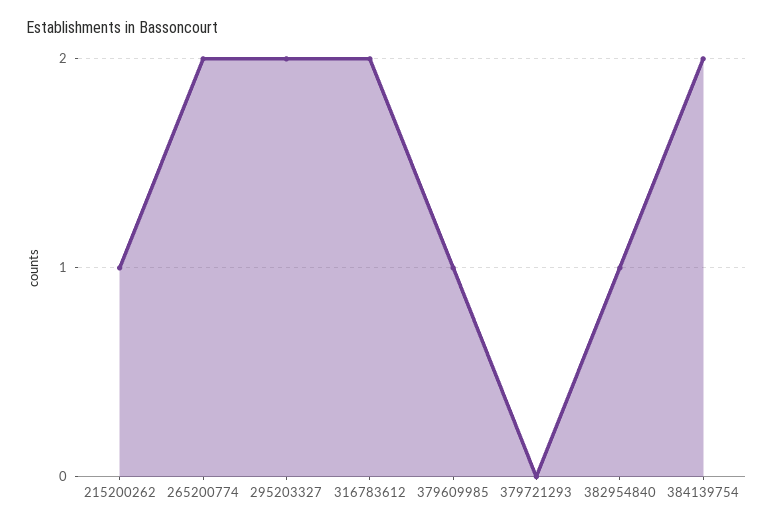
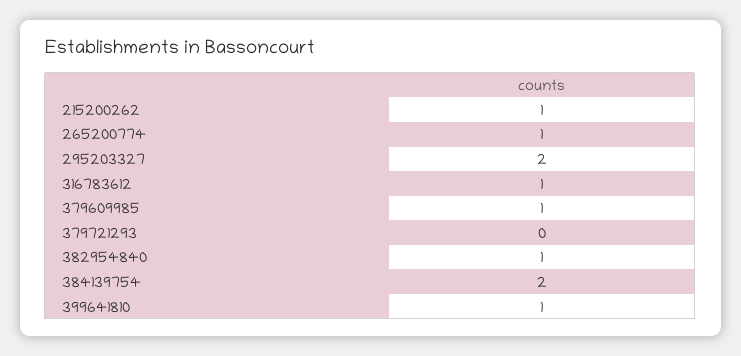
265200774: 2 -> 1
316783612: 2 -> 1
399641810: none -> 1

